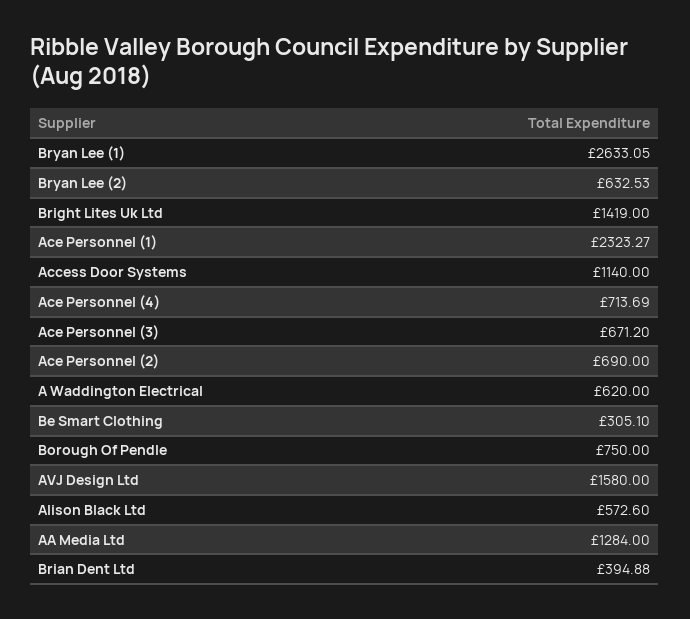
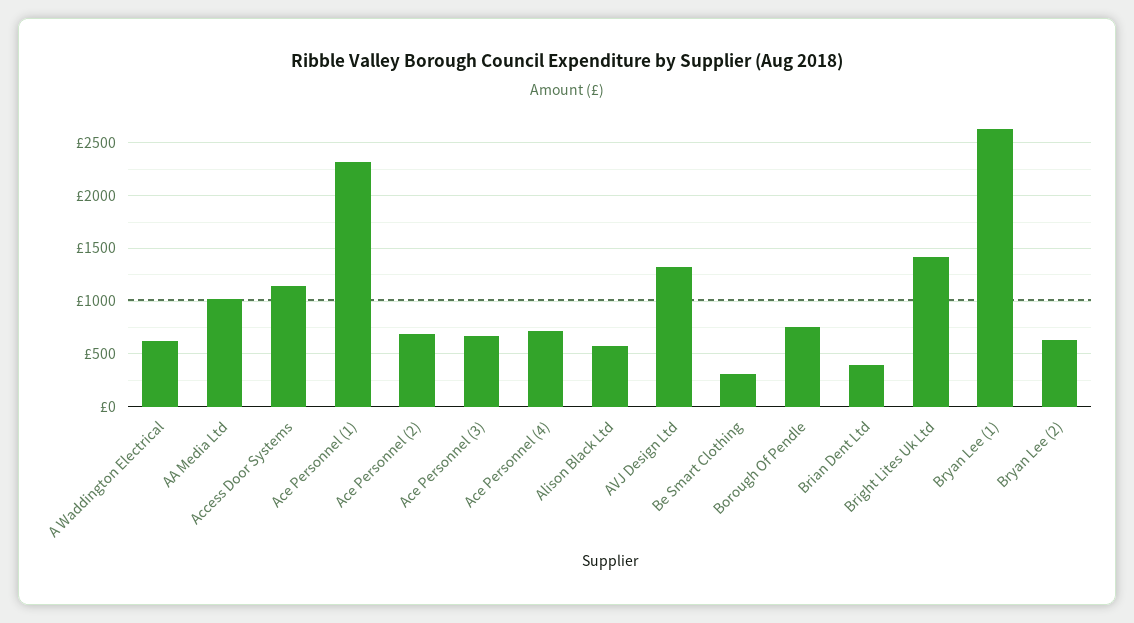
AVJ Design Ltd: 1580 -> 1300
AA Media Ltd: 1284 -> 1000

